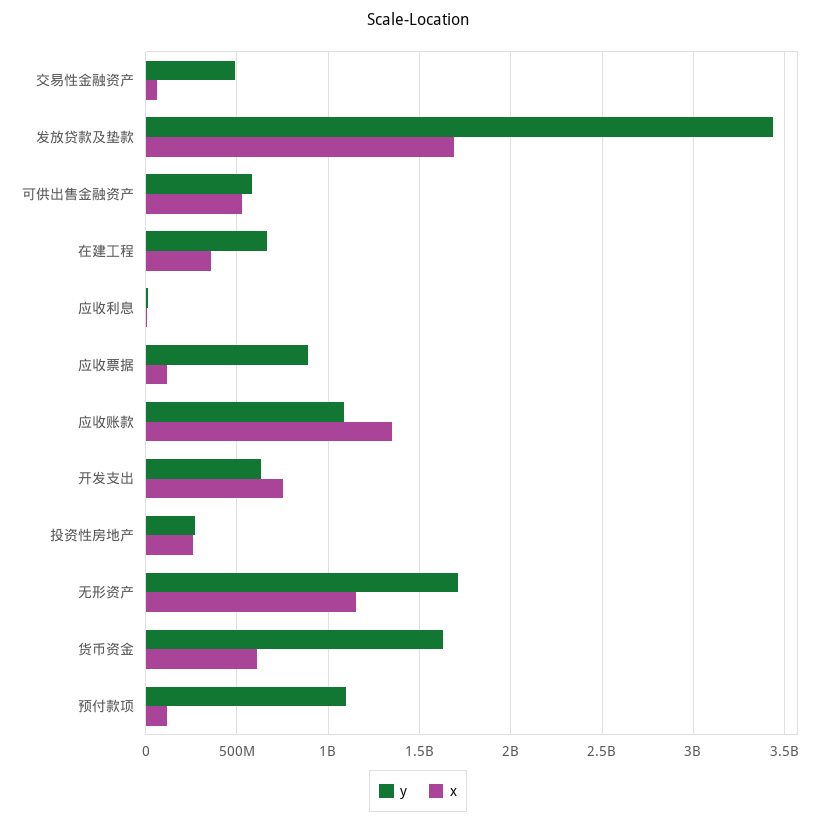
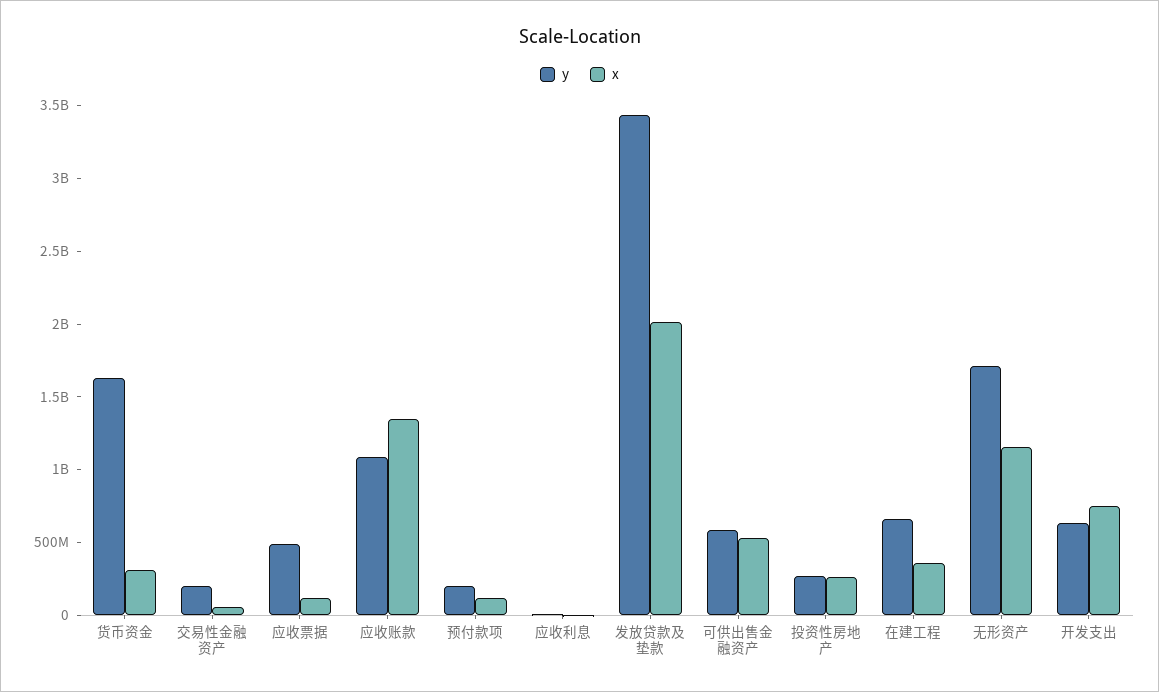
y, 交易性金融资产: 500000000 -> 200000000
x, 发放贷款及垫款: 1700000000 -> 2000000000
y, 应收票据: 900000000 -> 500000000
x, 货币资金: 600000000 -> 300000000
y, 预付款项: 1100000000 -> 200000000

